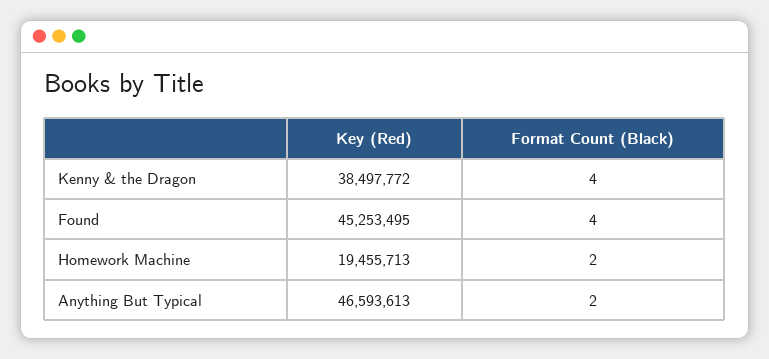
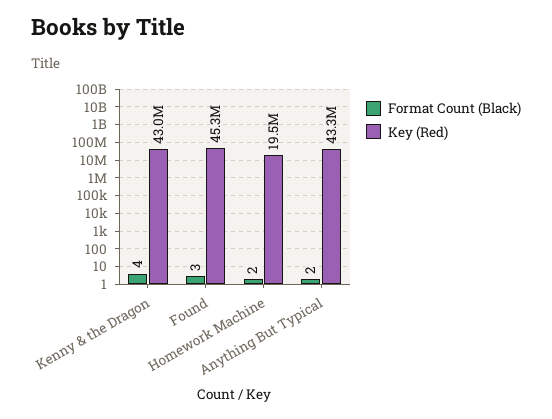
Key (Red), Kenny & the Dragon: 38497772 -> 43000000
Format Count (Black), Found: 4 -> 3
Key (Red), Anything But Typical: 46593613 -> 43300000

